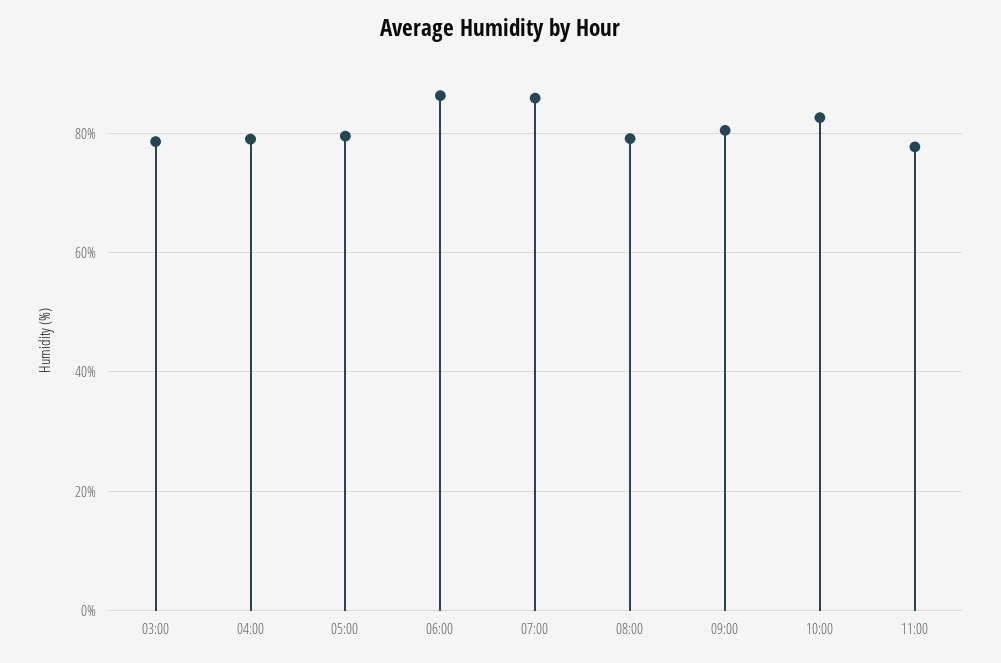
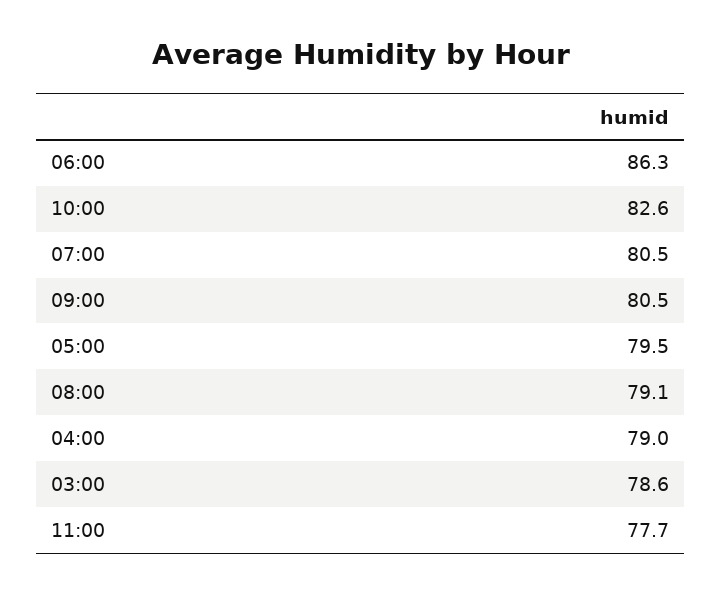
07:00: 86 -> 80.5

